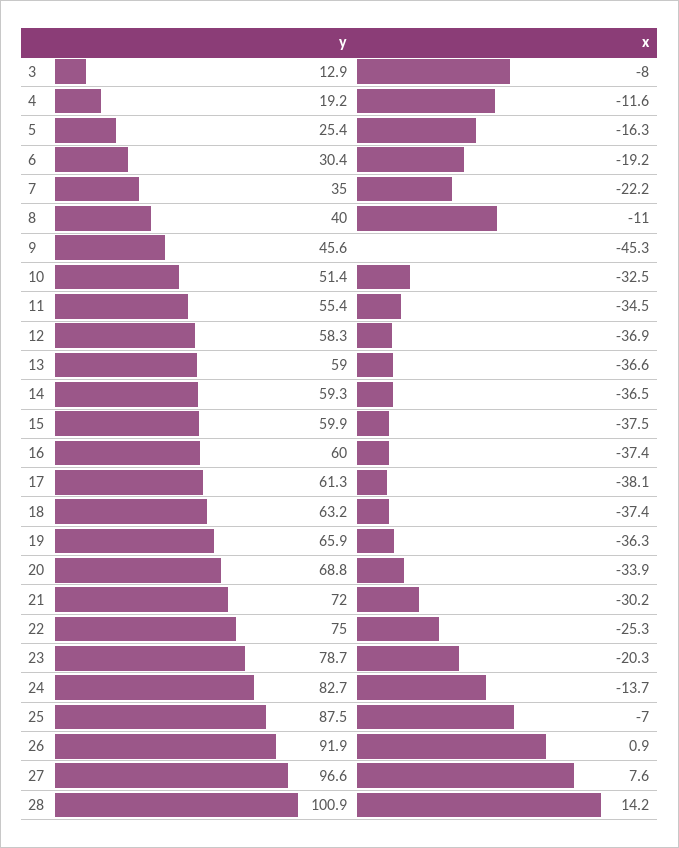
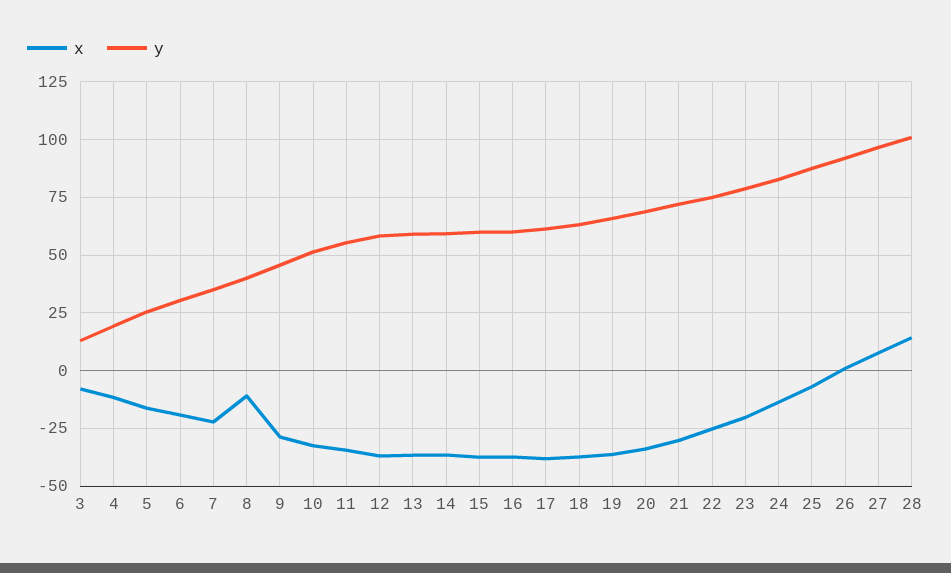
x, 9: -45.3 -> -30

